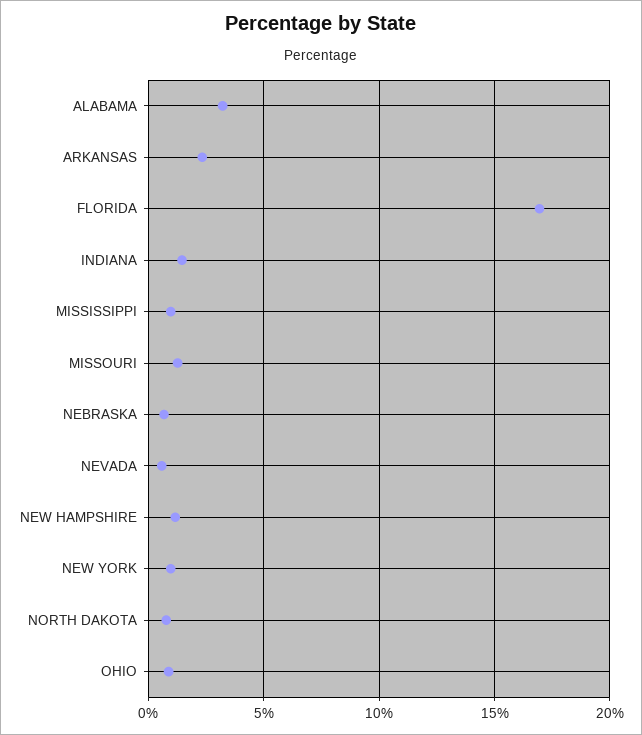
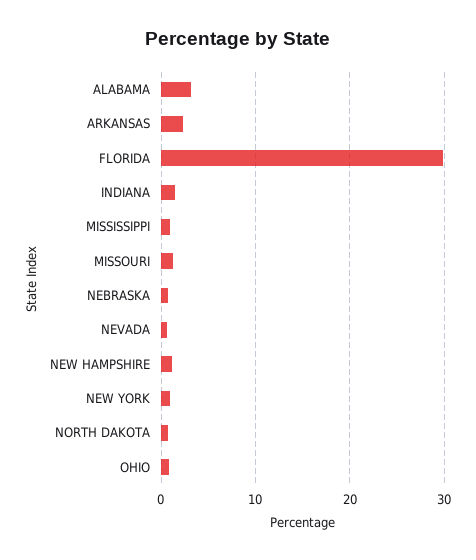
FLORIDA: 17 -> 30

